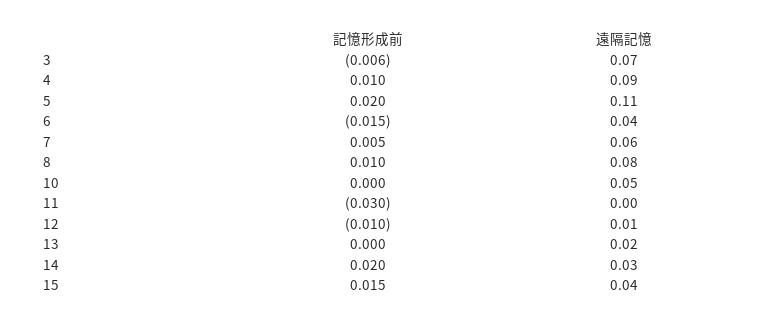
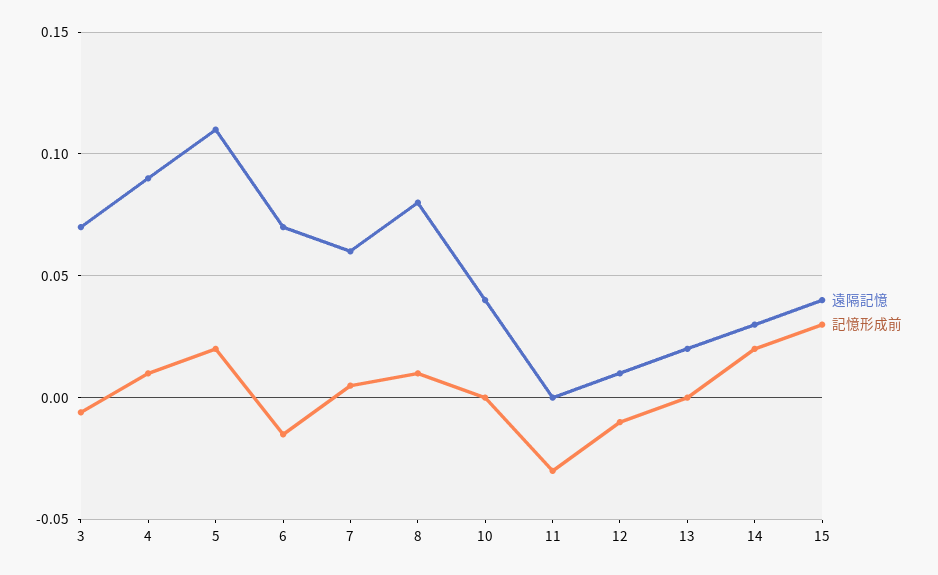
遠隔記憶, 6: 0.04 -> 0.07
遠隔記憶, 10: 0.05 -> 0.04
記憶形成前, 15: 0.015 -> 0.03

